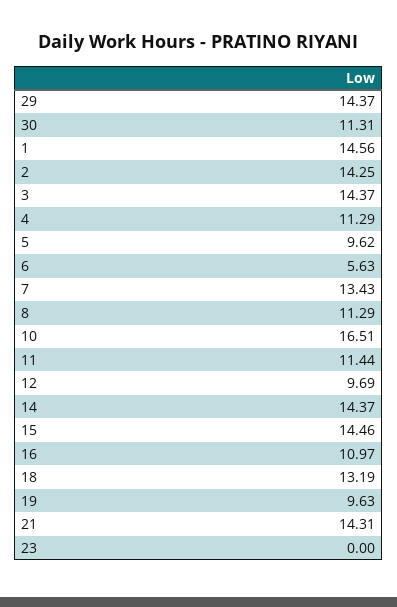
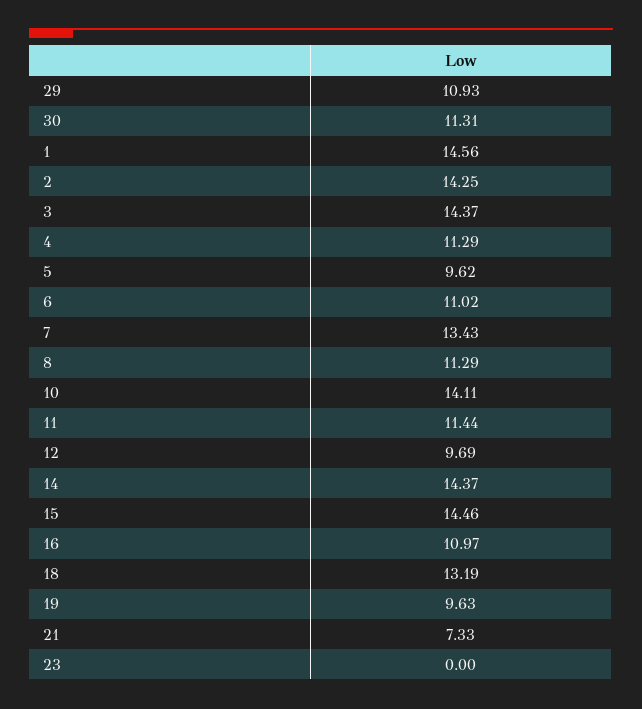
29: 14.37 -> 10.93
6: 5.63 -> 11.02
10: 16.51 -> 14.11
21: 14.31 -> 7.33

